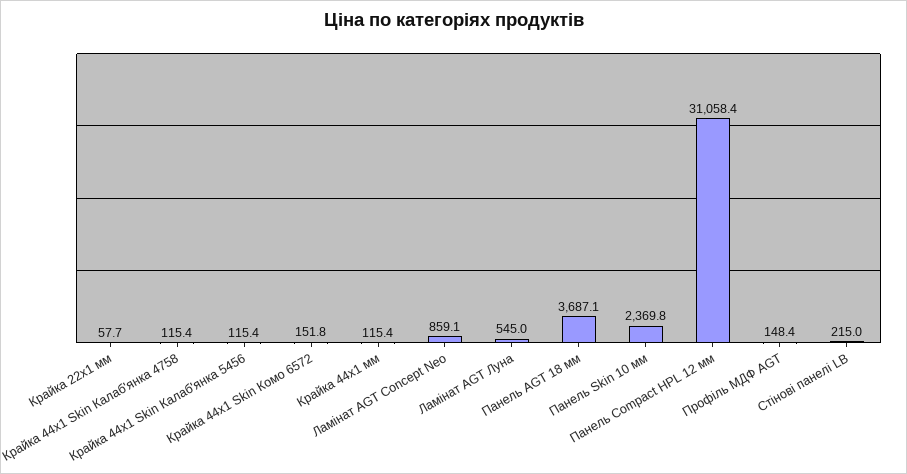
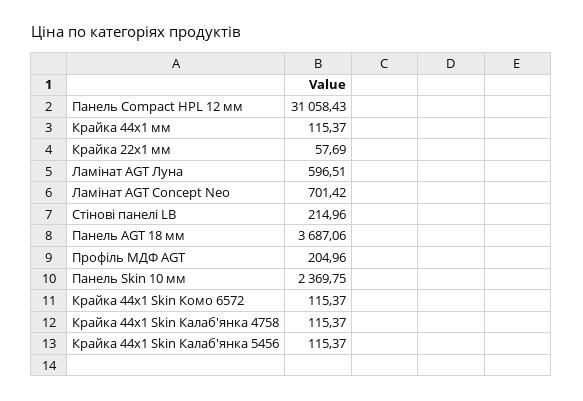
Крайка 44x1 Skin Комо 6572: 151.8 -> 115.37
Ламінат AGT Concept Neo: 859.1 -> 701.42
Ламінат AGT Луна: 545 -> 596.51
Профіль МДФ AGT: 148.4 -> 204.96

